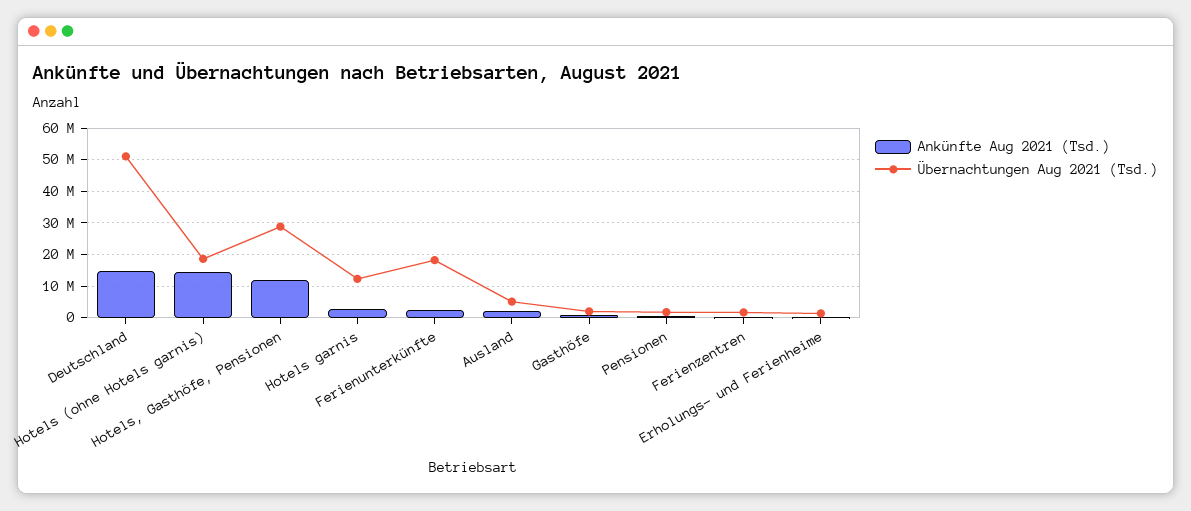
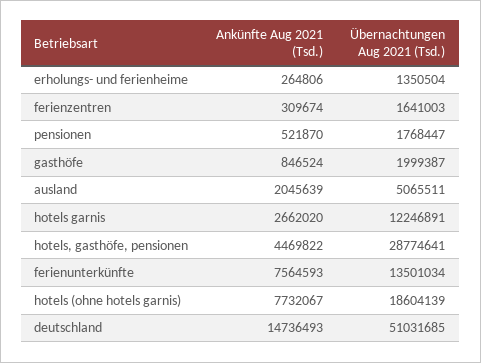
Ankünfte Aug 2021 (Tsd.), Hotels (ohne Hotels garnis): 14000000 -> 7732067
Ankünfte Aug 2021 (Tsd.), Hotels, Gasthöfe, Pensionen: 12000000 -> 4469822
Ankünfte Aug 2021 (Tsd.), Ferienunterkünfte: 2000000 -> 7564593
Übernachtungen Aug 2021 (Tsd.), Ferienunterkünfte: 18000000 -> 13501034

